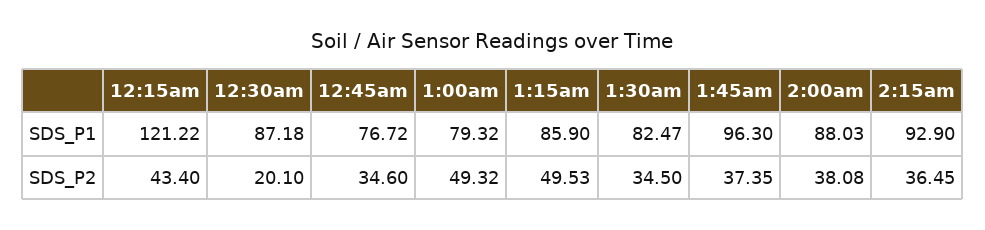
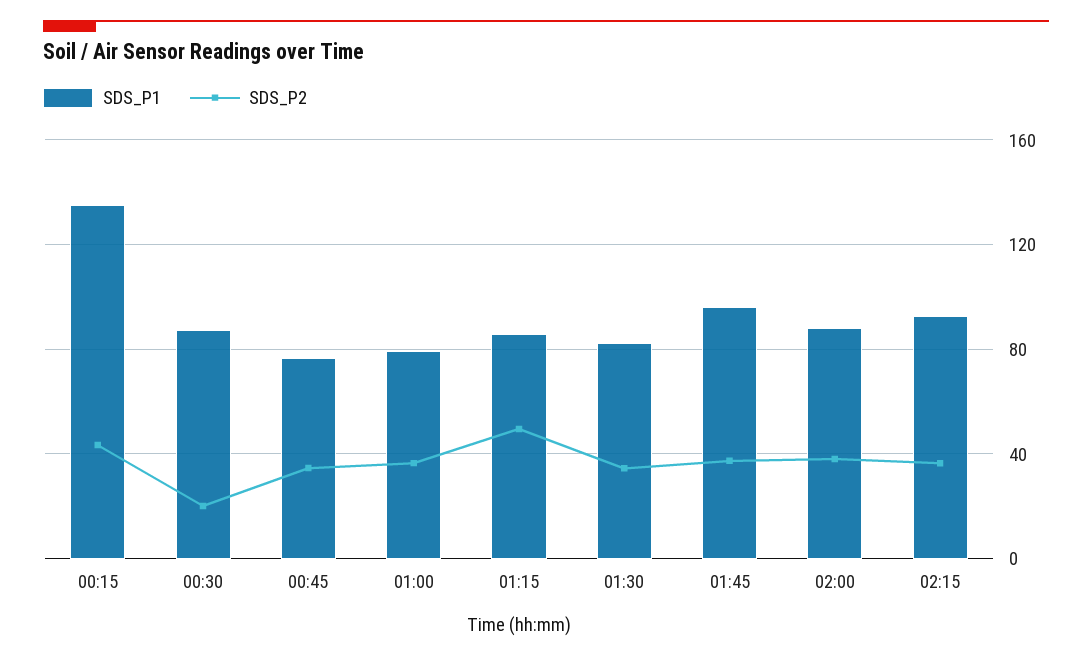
SDS_P1, 12:15am: 121.22 -> 135
SDS_P2, 1:00am: 49.32 -> 35

